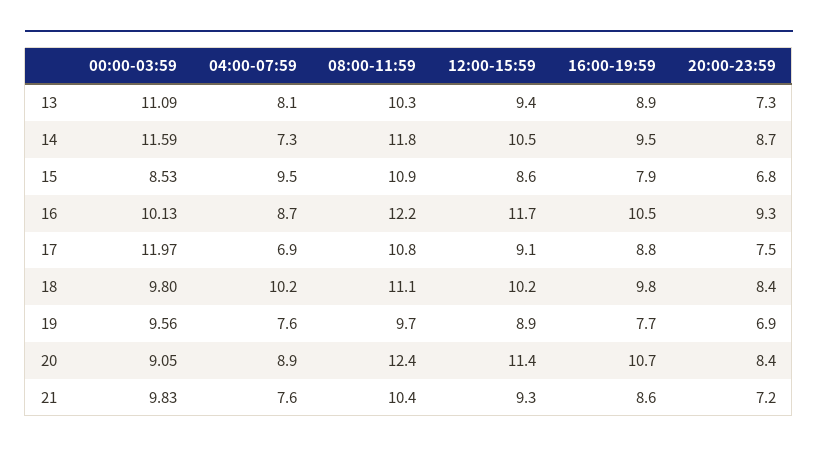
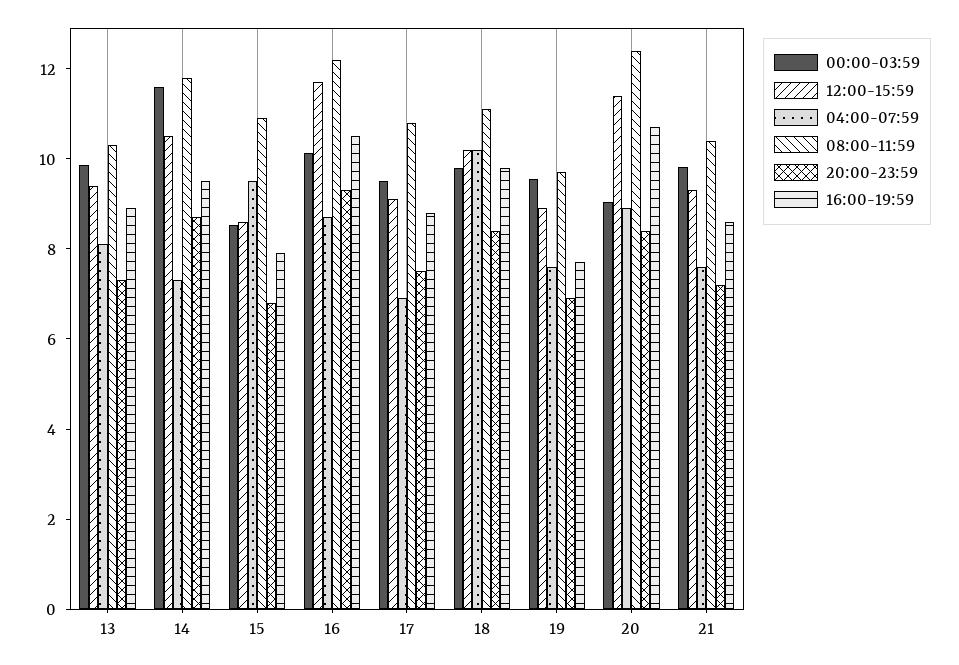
00:00-03:59, 13: 11.09 -> 10
00:00-03:59, 17: 11.97 -> 9.5

